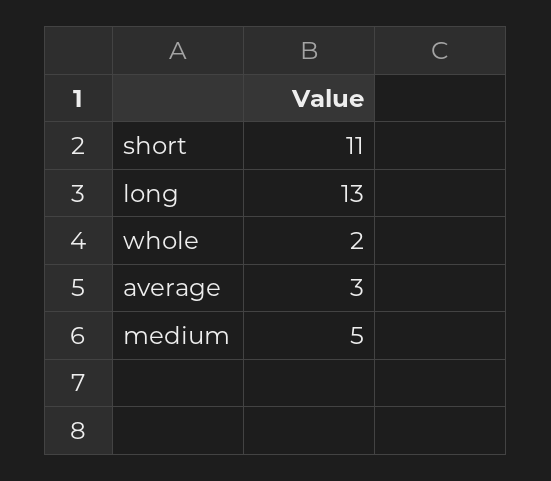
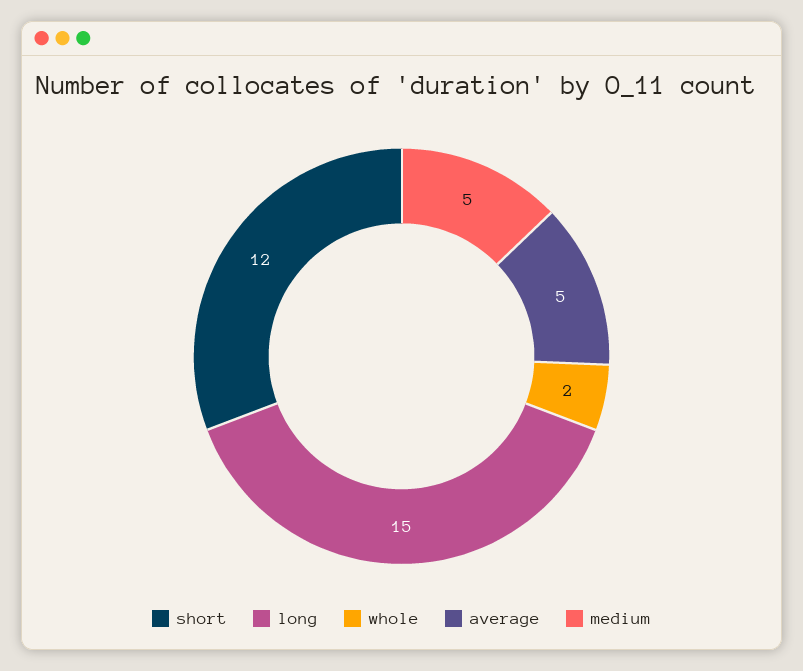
short: 11 -> 12
long: 13 -> 15
average: 3 -> 5

